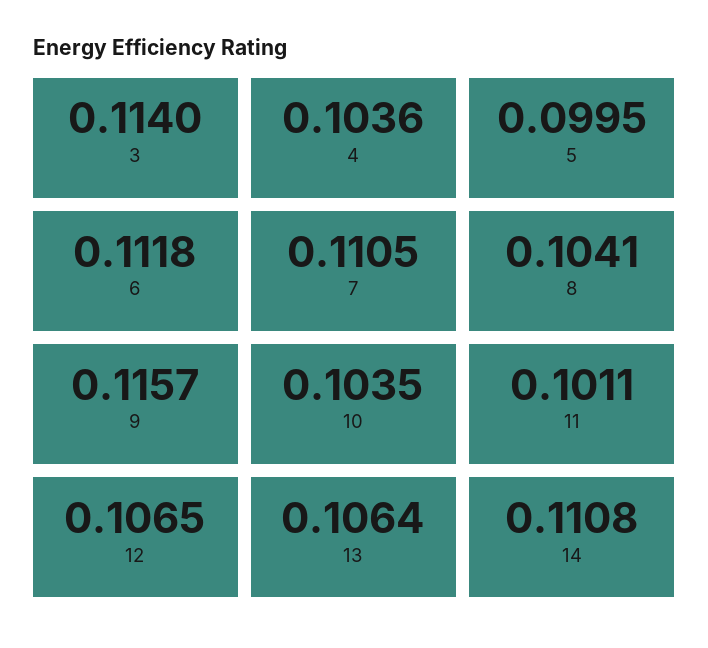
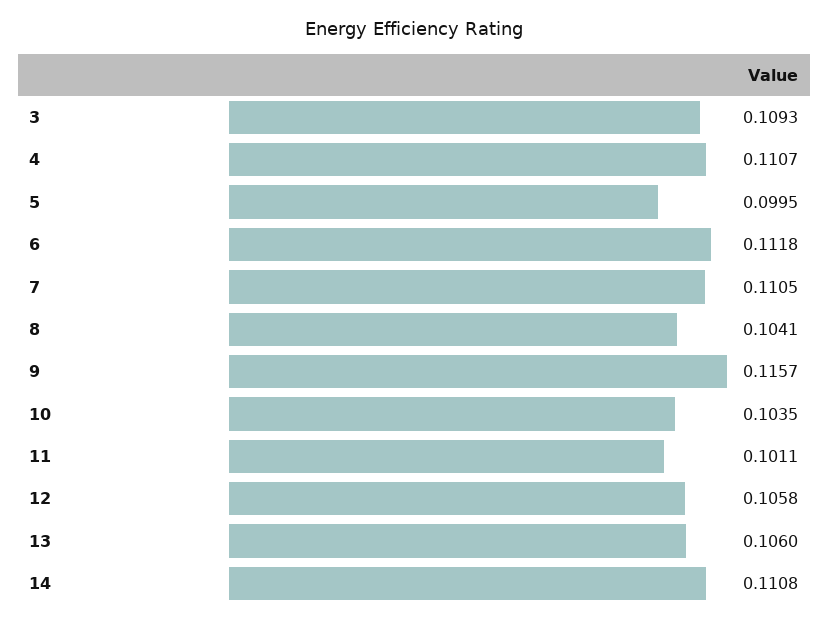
3: 0.114 -> 0.1093
4: 0.1036 -> 0.1107
12: 0.1065 -> 0.1058
13: 0.1064 -> 0.106

